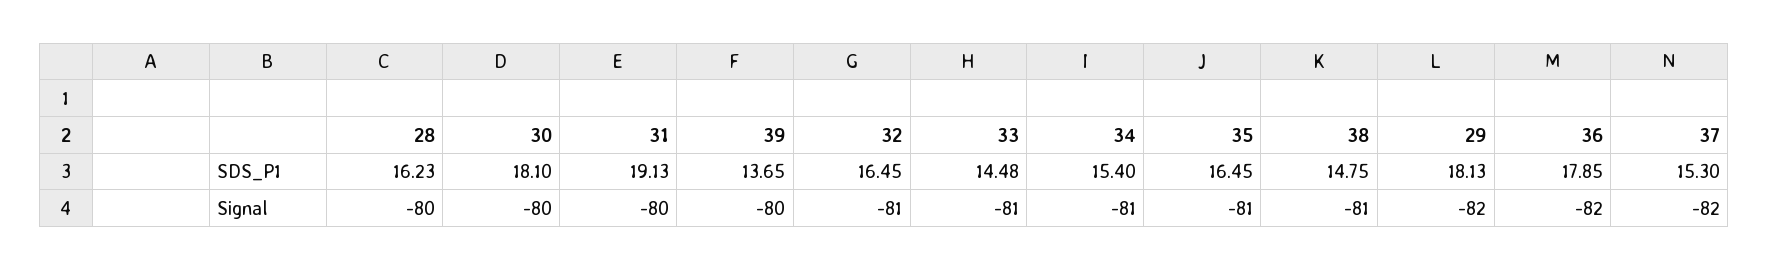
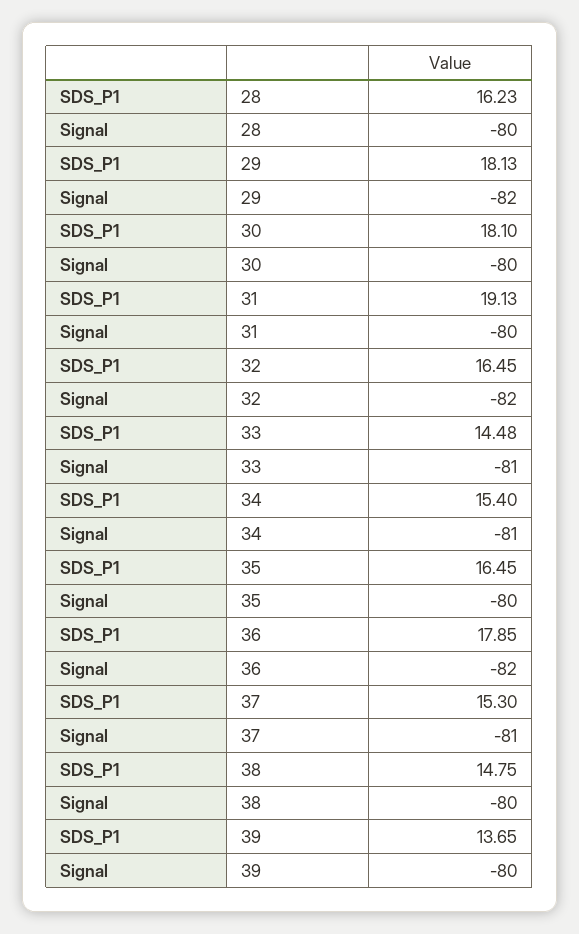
32, Signal: -81 -> -82
35, Signal: -81 -> -80
38, Signal: -81 -> -80
37, Signal: -82 -> -81

